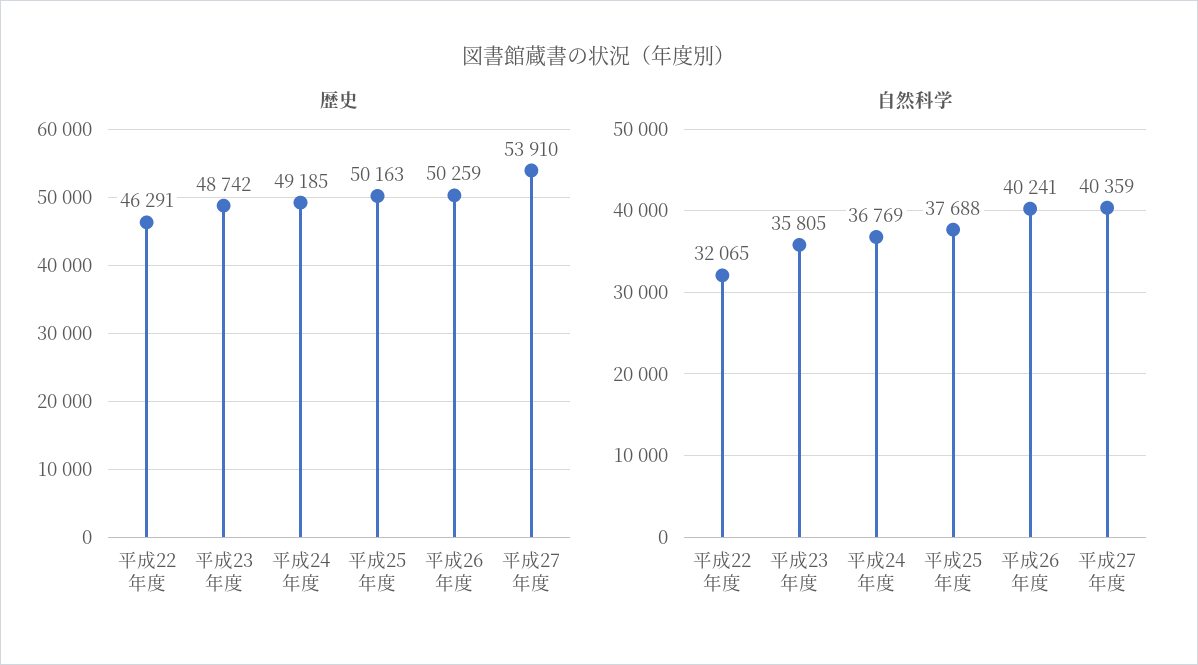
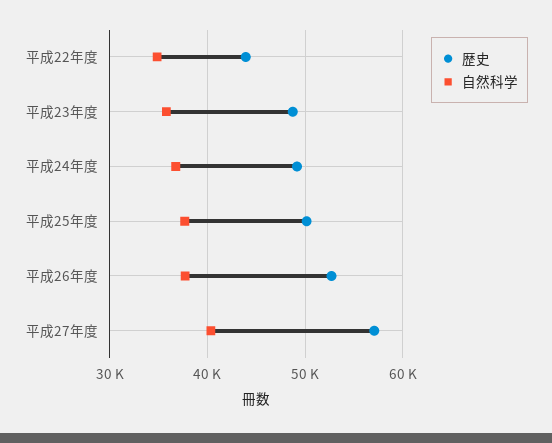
歴史, 平成22年度: 46291 -> 44000
歴史, 平成26年度: 50259 -> 53000
歴史, 平成27年度: 53910 -> 57000
自然科学, 平成22年度: 32065 -> 35000
自然科学, 平成26年度: 40241 -> 38000

